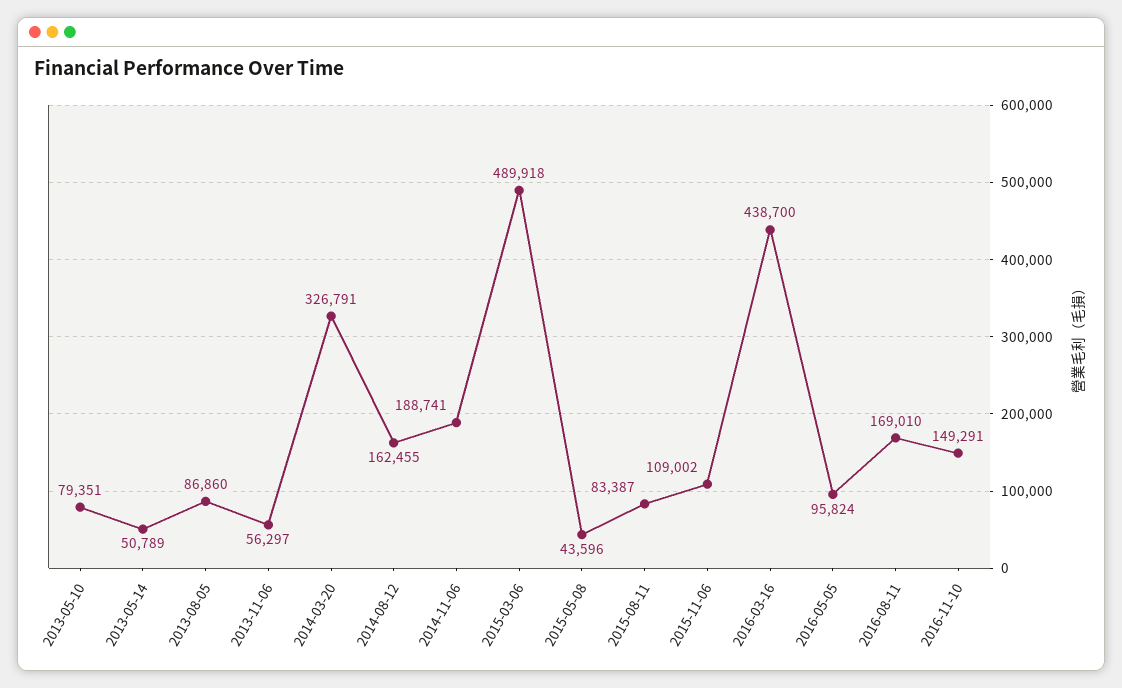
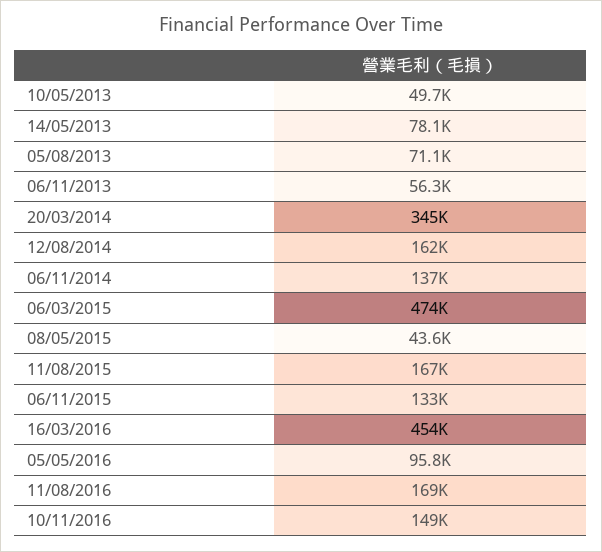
2013-05-10: 79351 -> 49700
2013-05-14: 50789 -> 78100
2013-08-05: 86860 -> 71100
2014-03-20: 326791 -> 345000
2014-11-06: 188741 -> 137000
2015-03-06: 489918 -> 474000
2015-08-11: 83387 -> 167000
2015-11-06: 109002 -> 133000
2016-03-16: 438700 -> 454000

